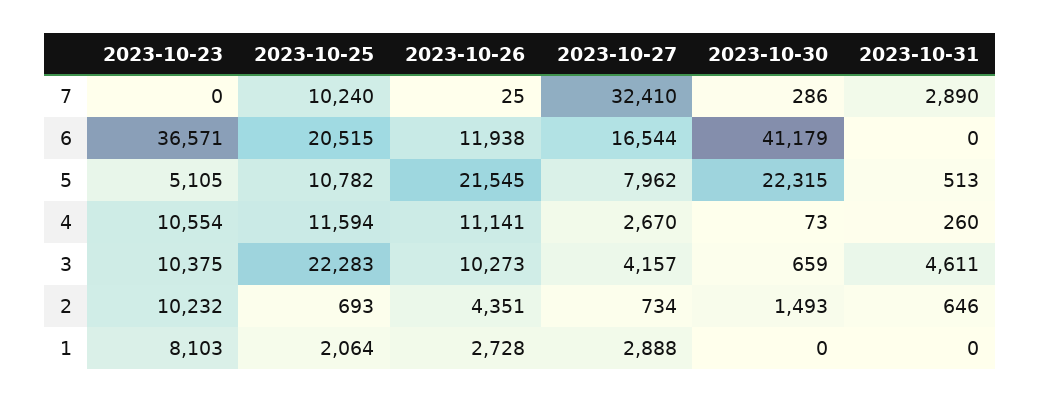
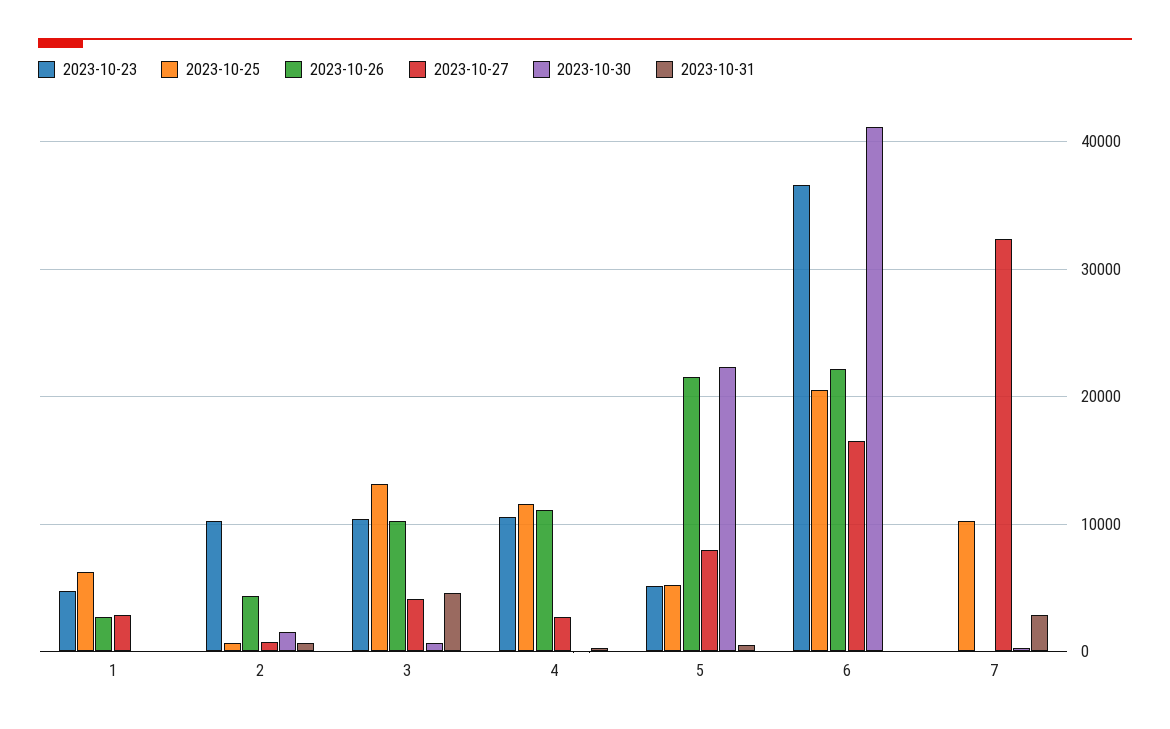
2023-10-26, 6: 11938 -> 22000
2023-10-25, 5: 10782 -> 5000
2023-10-25, 3: 22283 -> 13000
2023-10-23, 1: 8103 -> 5000
2023-10-25, 1: 2064 -> 6000

